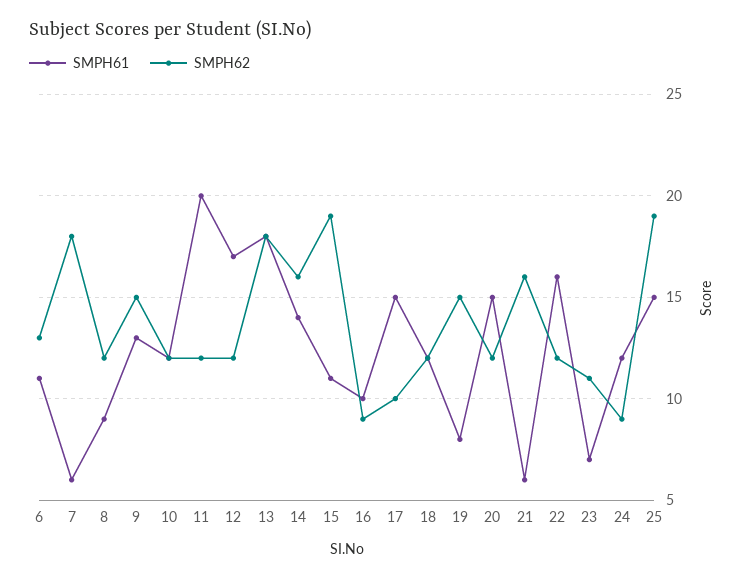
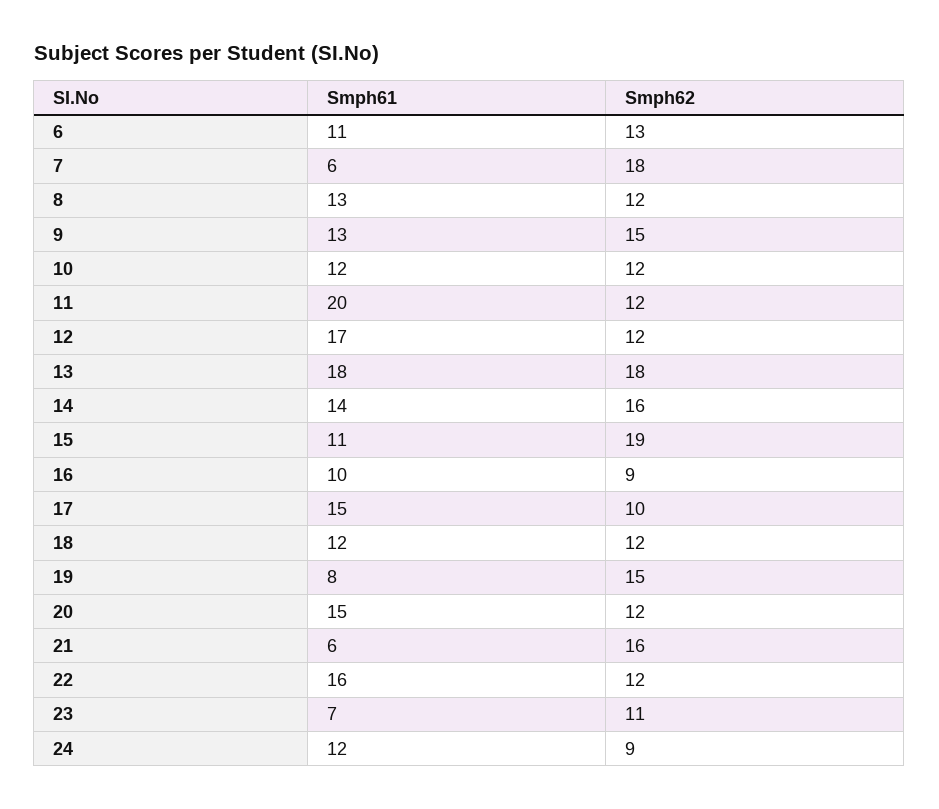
SMPH61, 8: 9 -> 13
SMPH61, 25: 15 -> none
SMPH62, 25: 19 -> none

